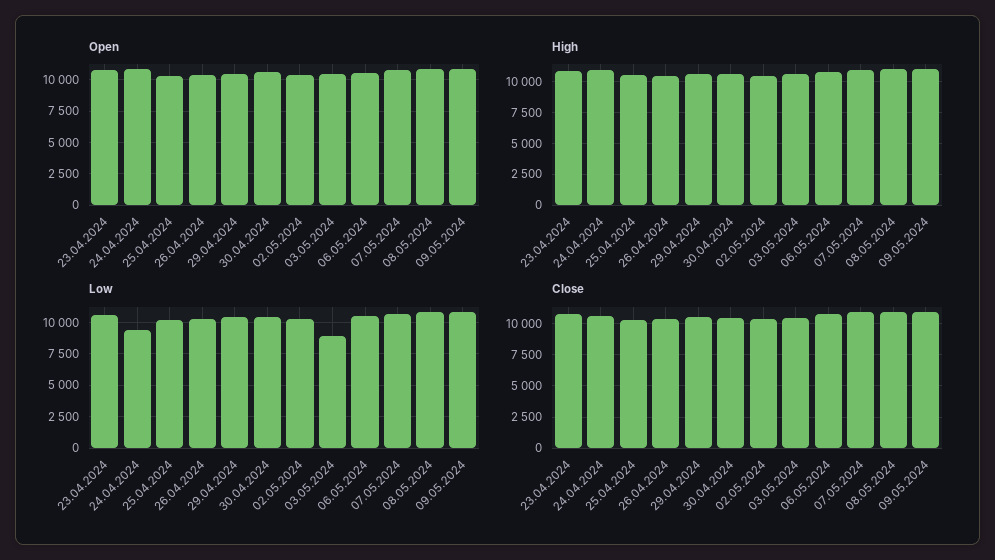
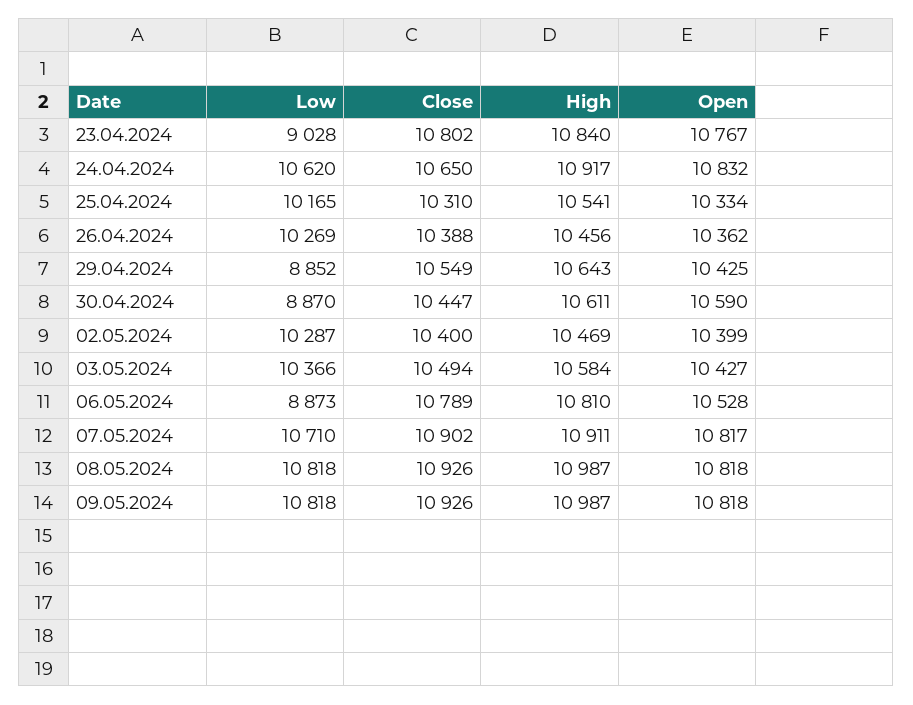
Low, 23.04.2024: 10500 -> 9028
Low, 24.04.2024: 9500 -> 10620
Low, 29.04.2024: 10500 -> 8852
Low, 30.04.2024: 10500 -> 8870
Low, 03.05.2024: 9000 -> 10366
Low, 06.05.2024: 10500 -> 8873

